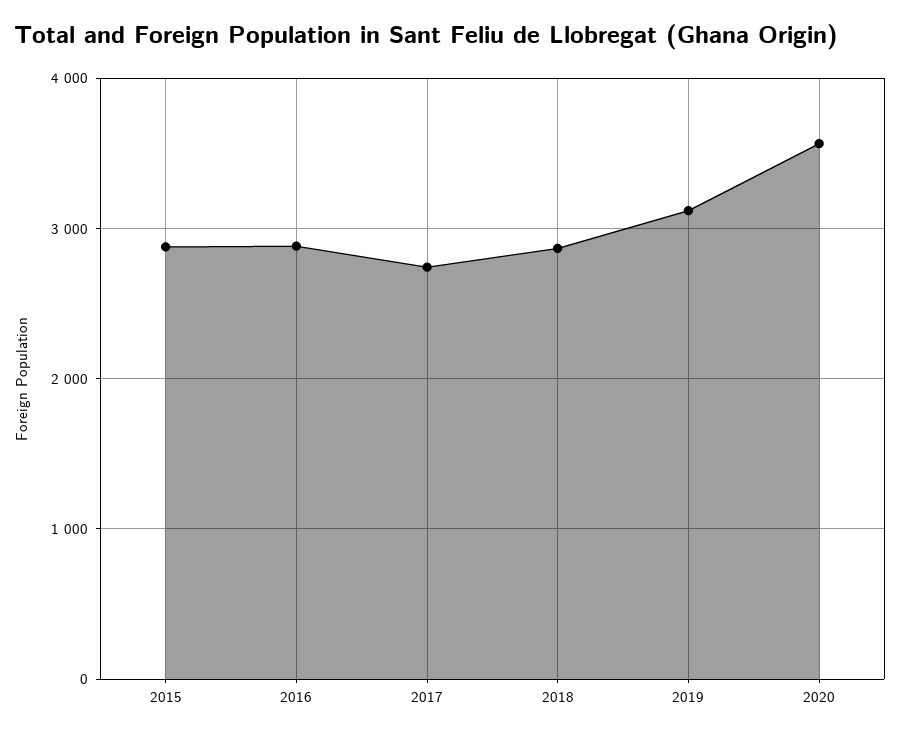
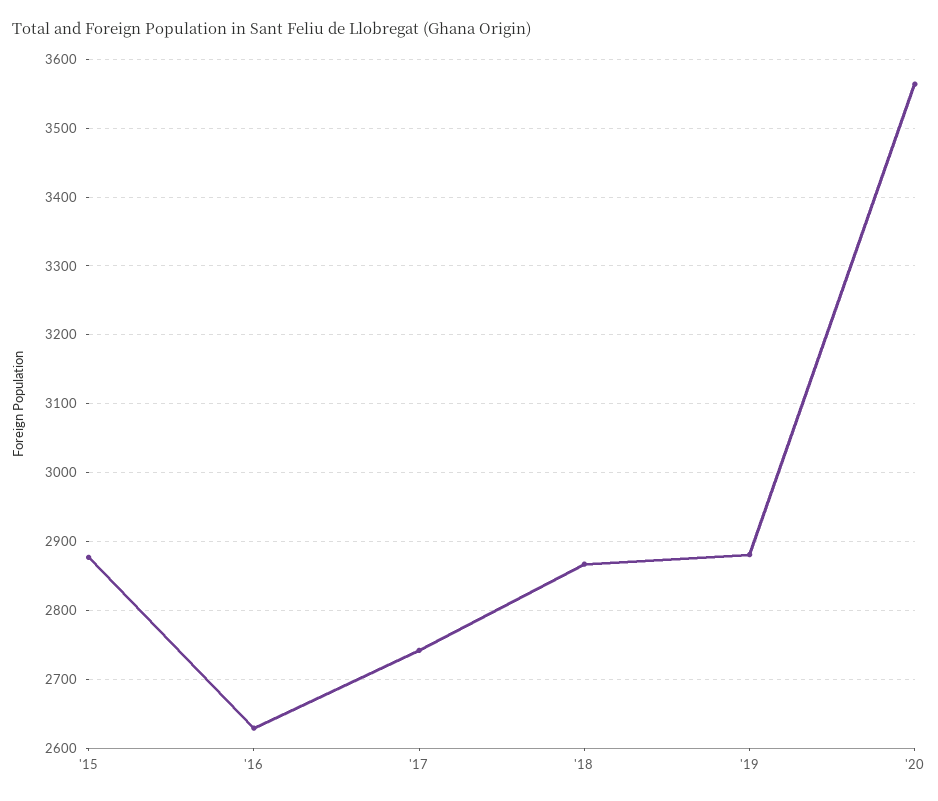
2016: 2900 -> 2630
2019: 3100 -> 2880

